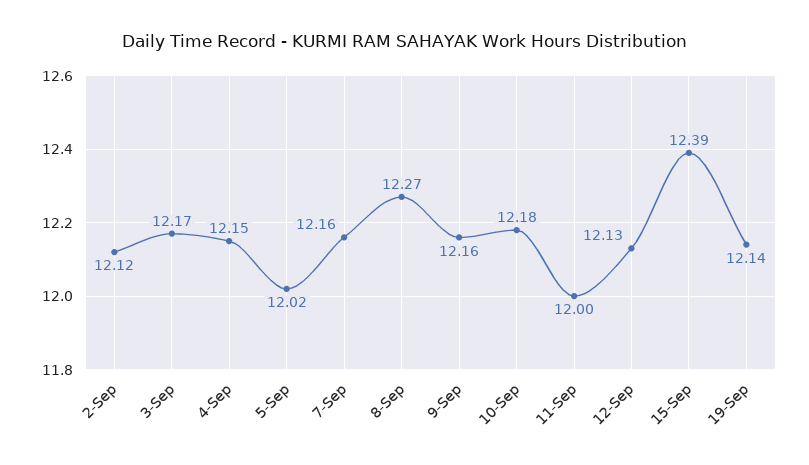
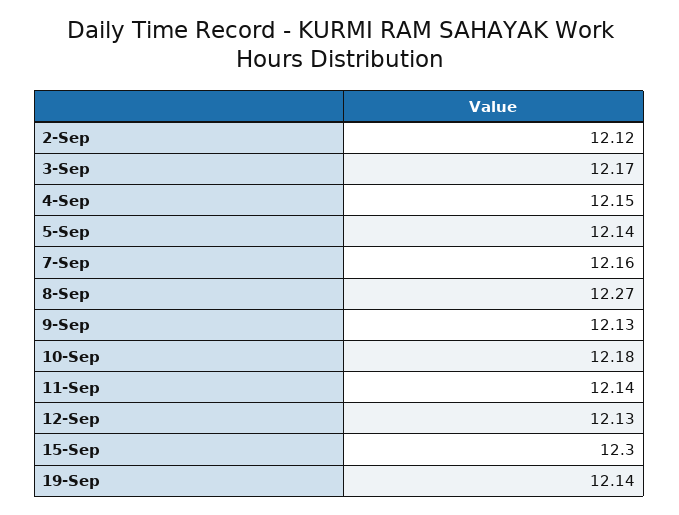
5-Sep: 12.02 -> 12.14
9-Sep: 12.16 -> 12.13
11-Sep: 12 -> 12.14
15-Sep: 12.39 -> 12.3

